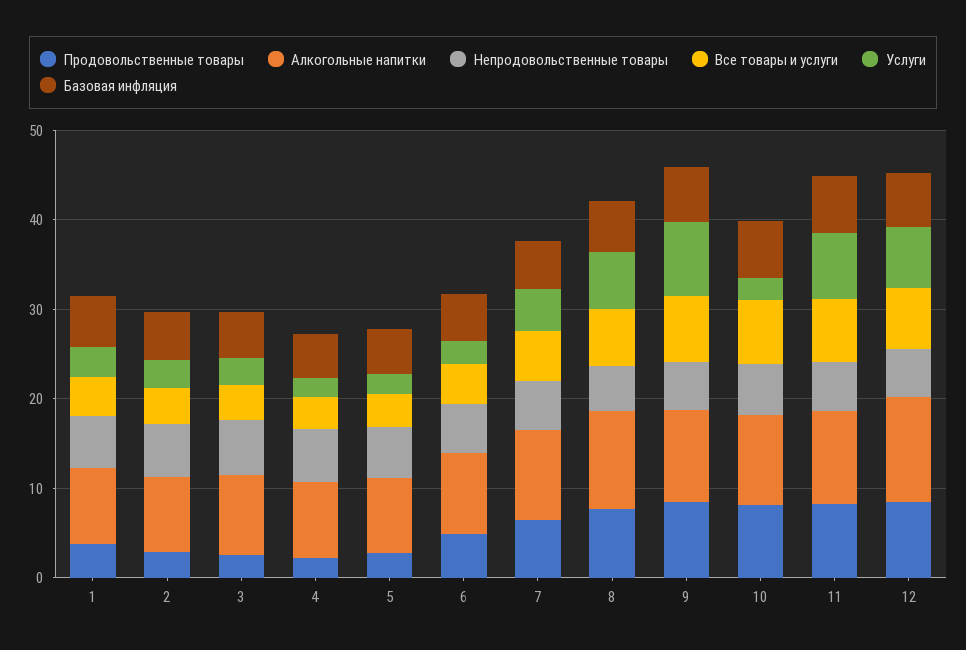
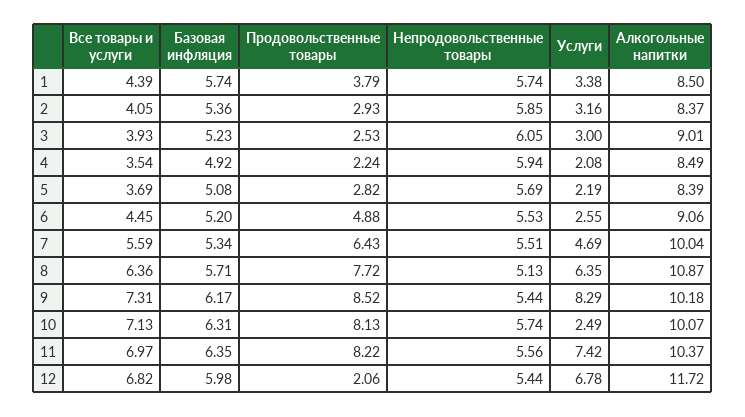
Продовольственные товары, 12: 8 -> 2.06

